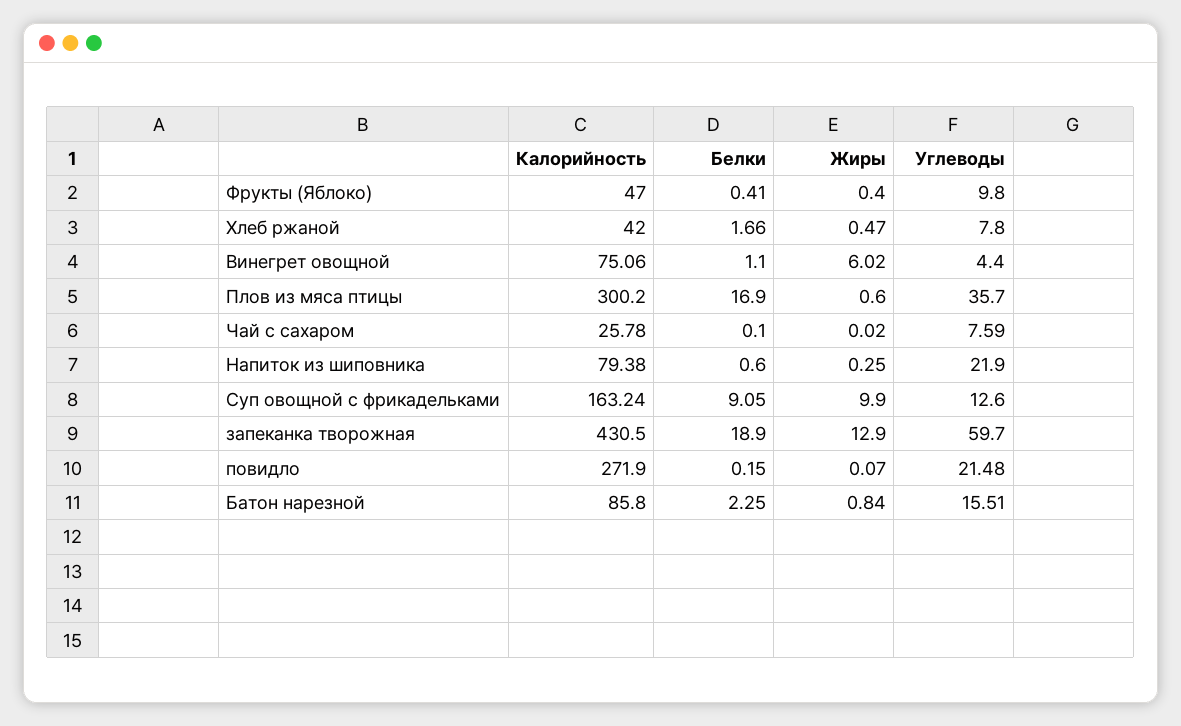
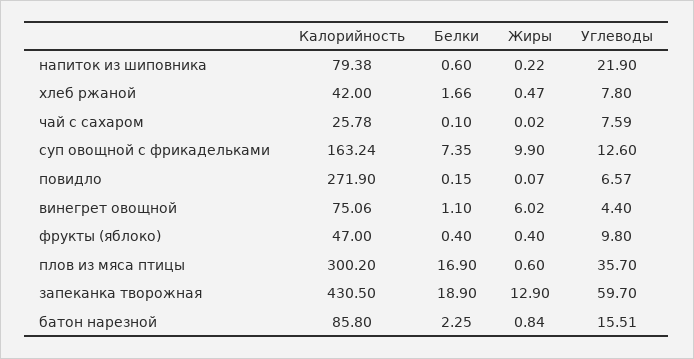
Белки, Фрукты (Яблоко): 0.41 -> 0.4
Жиры, Напиток из шиповника: 0.25 -> 0.22
Белки, Суп овощной с фрикадельками: 9.05 -> 7.35
Углеводы, повидло: 21.48 -> 6.57

